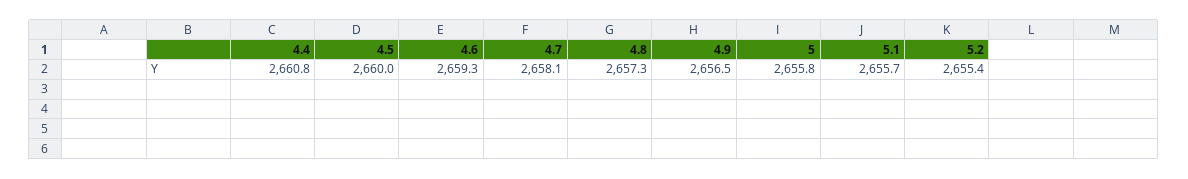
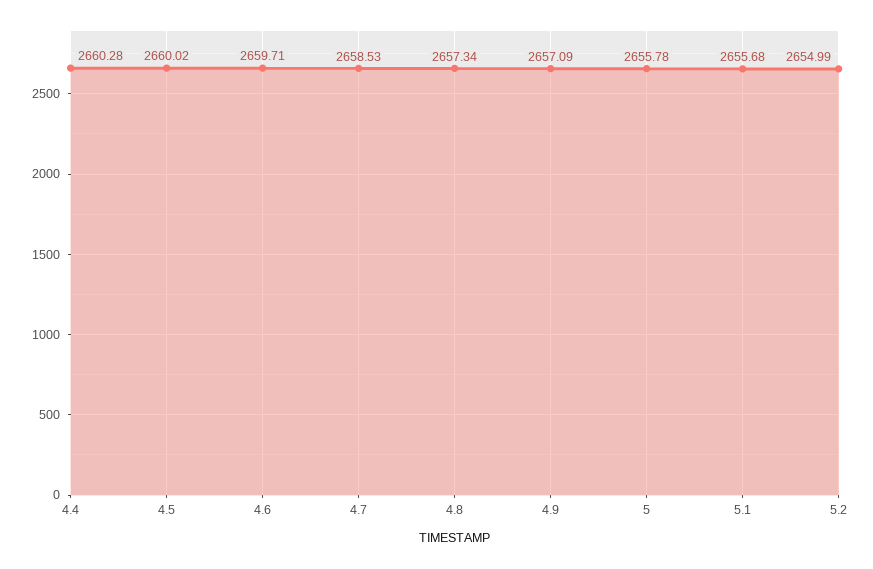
4.4: 2660.8 -> 2660.28
4.6: 2659.3 -> 2659.71
4.7: 2658.1 -> 2658.53
4.9: 2656.5 -> 2657.09
5.2: 2655.4 -> 2654.99

